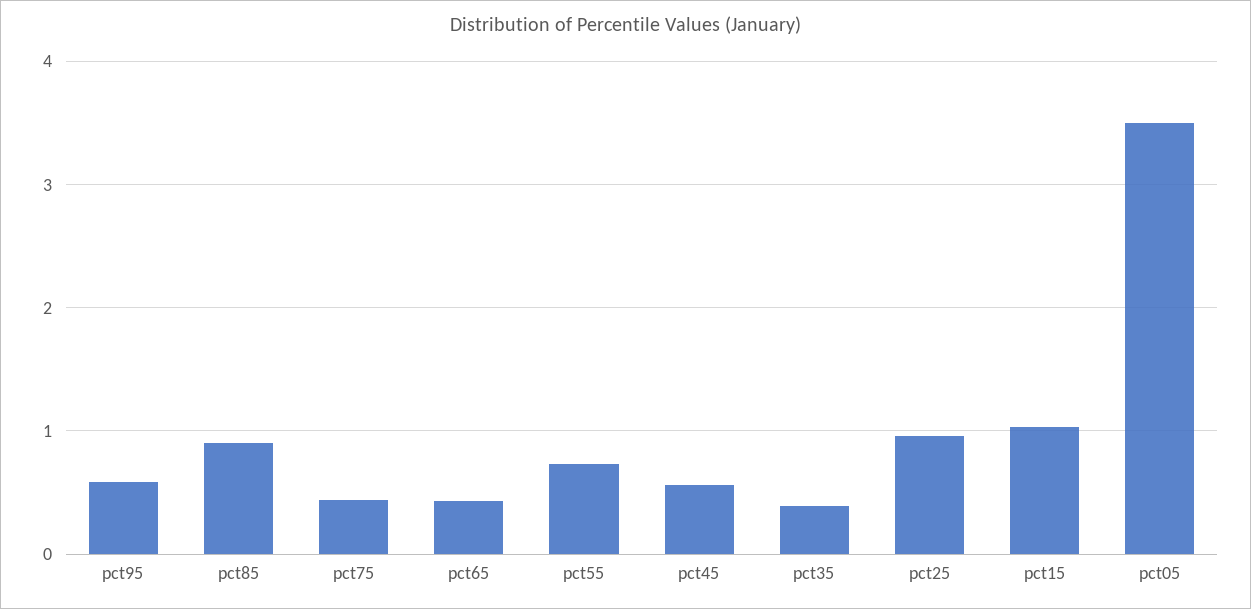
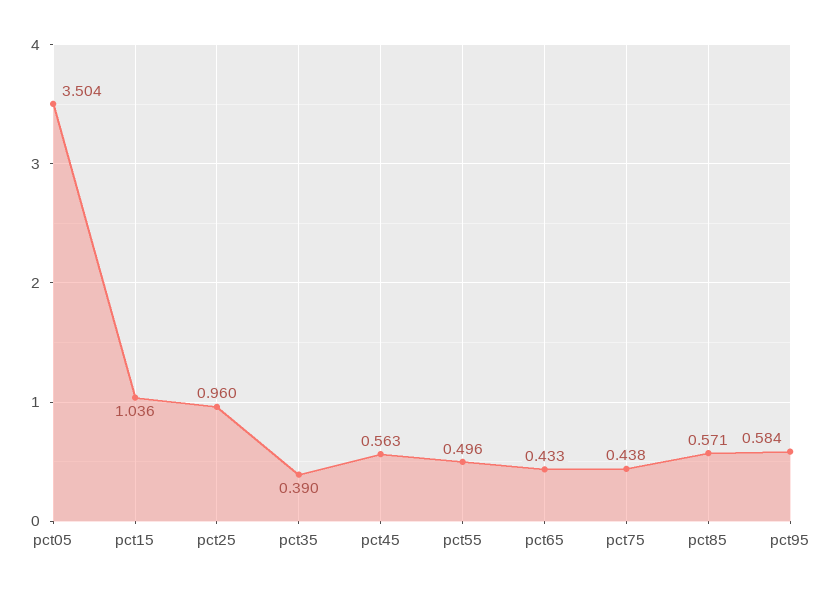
pct85: 0.9 -> 0.571
pct55: 0.7 -> 0.496

